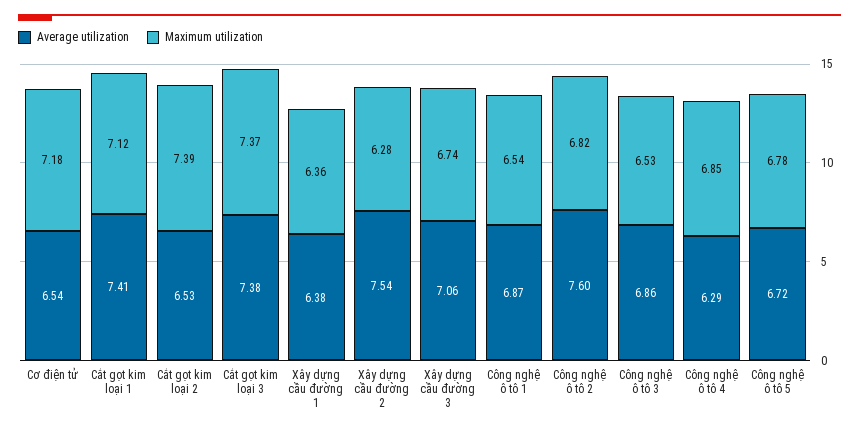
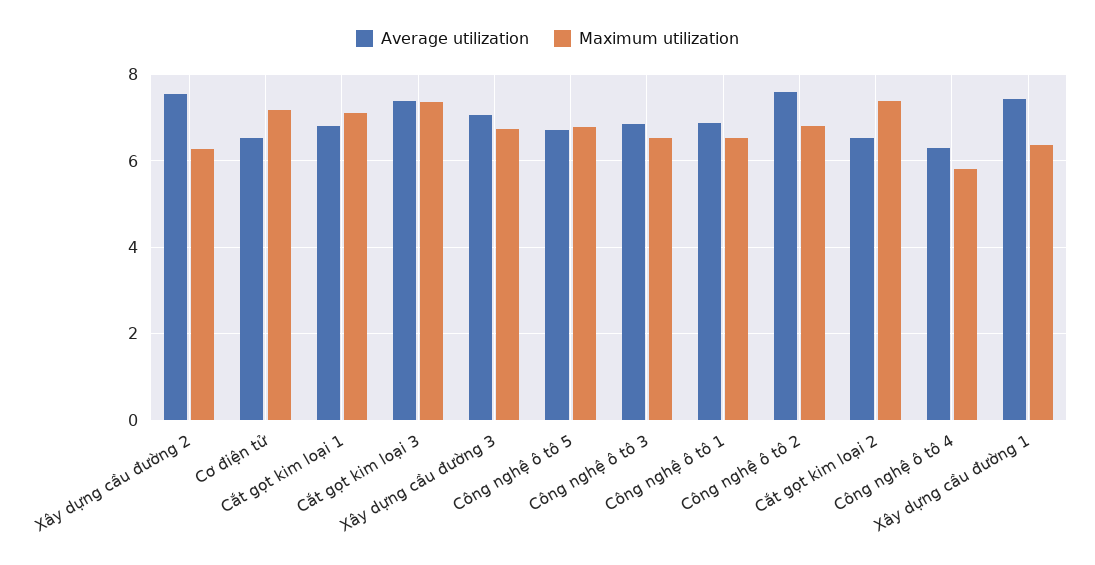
Average utilization, Cắt gọt kim loại 1: 7.41 -> 6.8
Average utilization, Xây dựng cầu đường 1: 6.38 -> 7.4
Maximum utilization, Công nghệ ô tô 4: 6.85 -> 5.8

